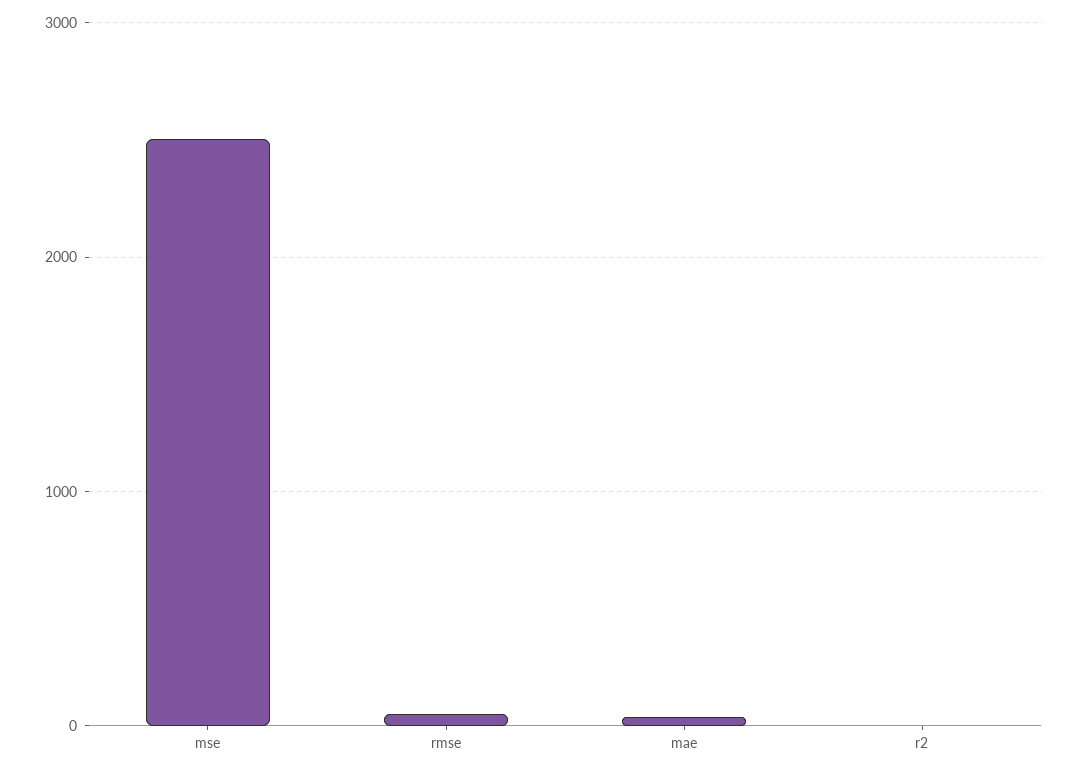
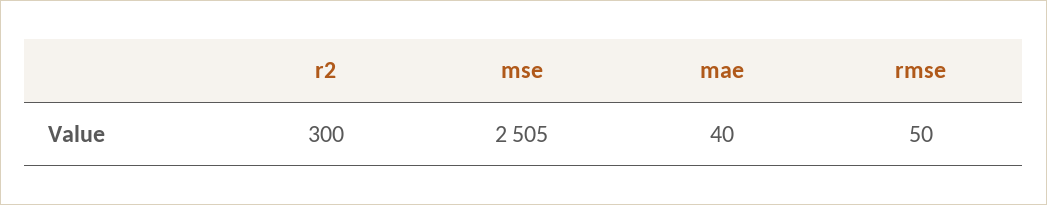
r2: 0 -> 300

